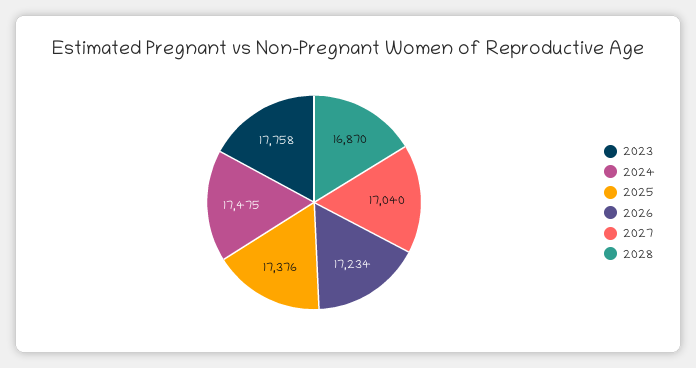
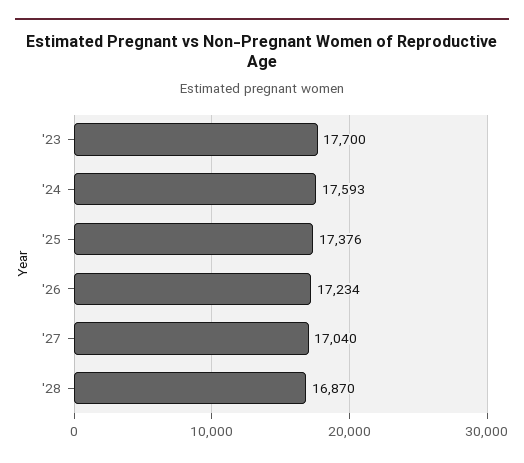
2023: 17758 -> 17700
2024: 17475 -> 17593

